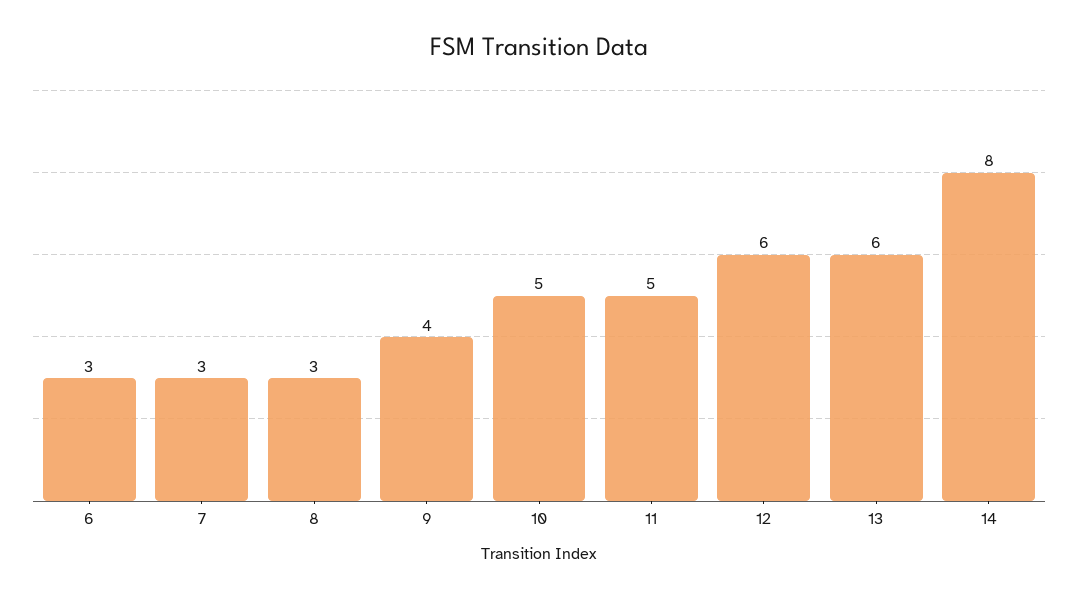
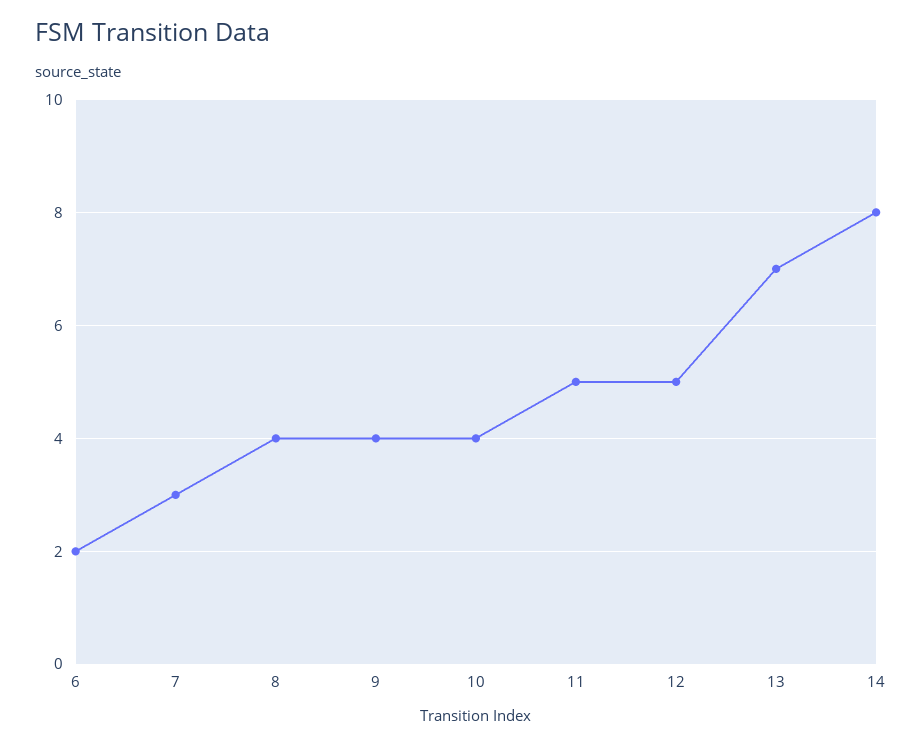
6: 3 -> 2
8: 3 -> 4
10: 5 -> 4
12: 6 -> 5
13: 6 -> 7

